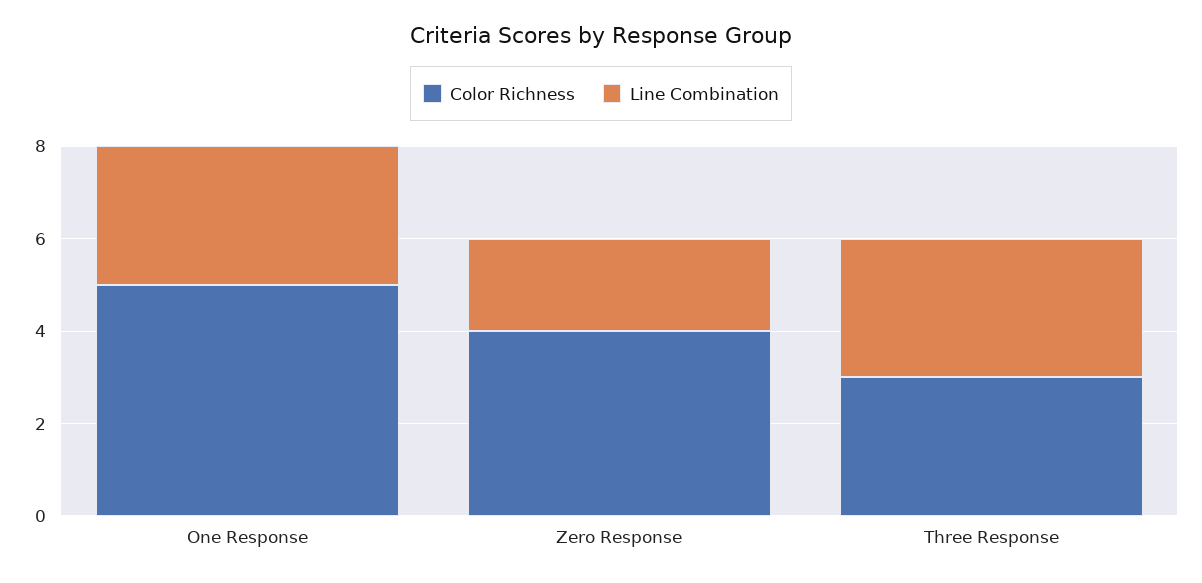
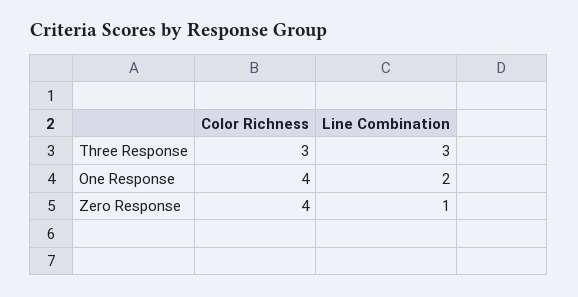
Color Richness, One Response: 5 -> 4
Line Combination, One Response: 3 -> 2
Line Combination, Zero Response: 2 -> 1

